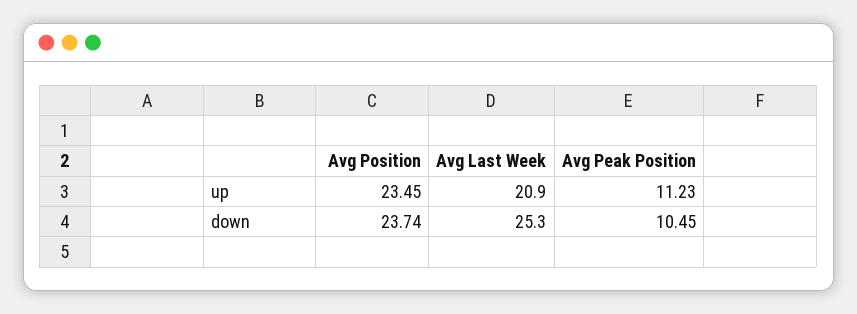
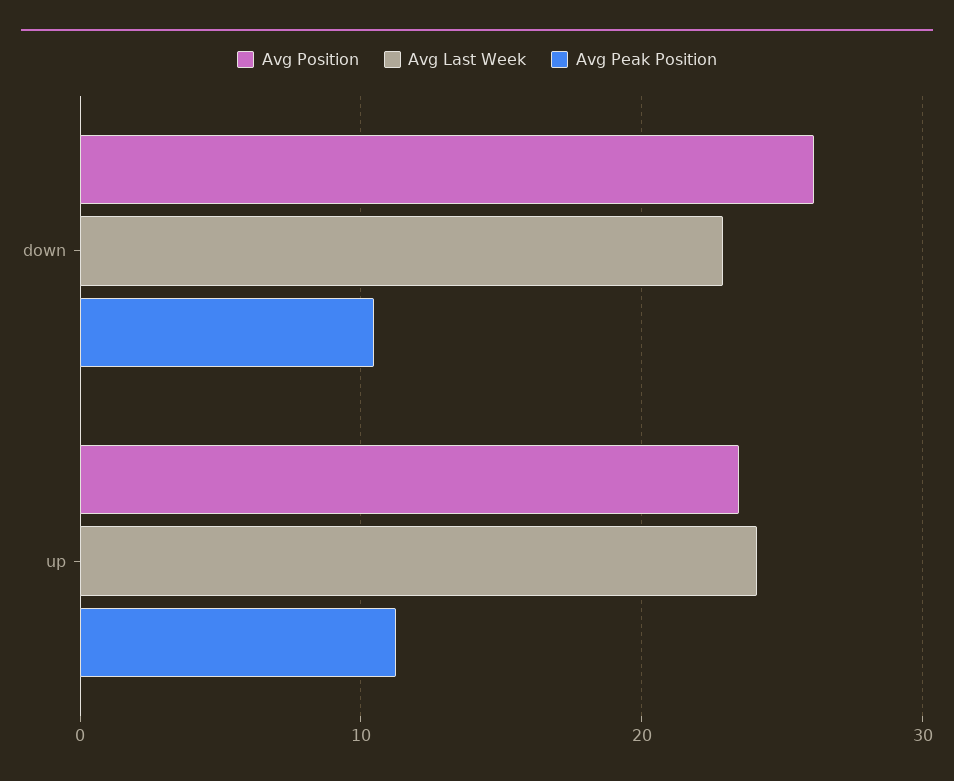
Avg Last Week, up: 20.9 -> 24
Avg Position, down: 23.74 -> 26
Avg Last Week, down: 25.3 -> 23

